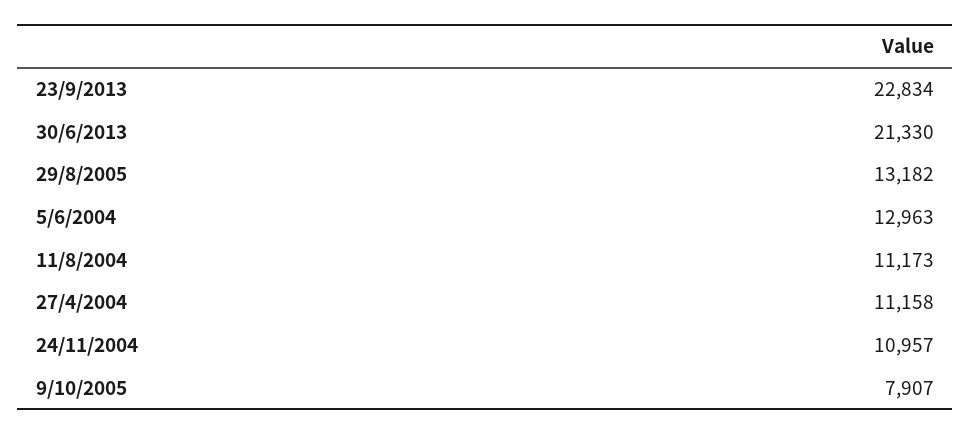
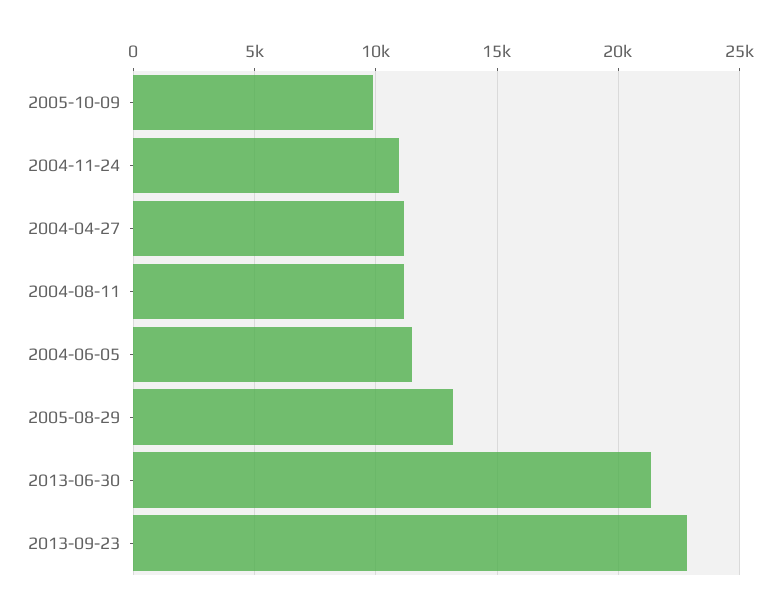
5/6/2004: 12963 -> 11500
9/10/2005: 7907 -> 10000

